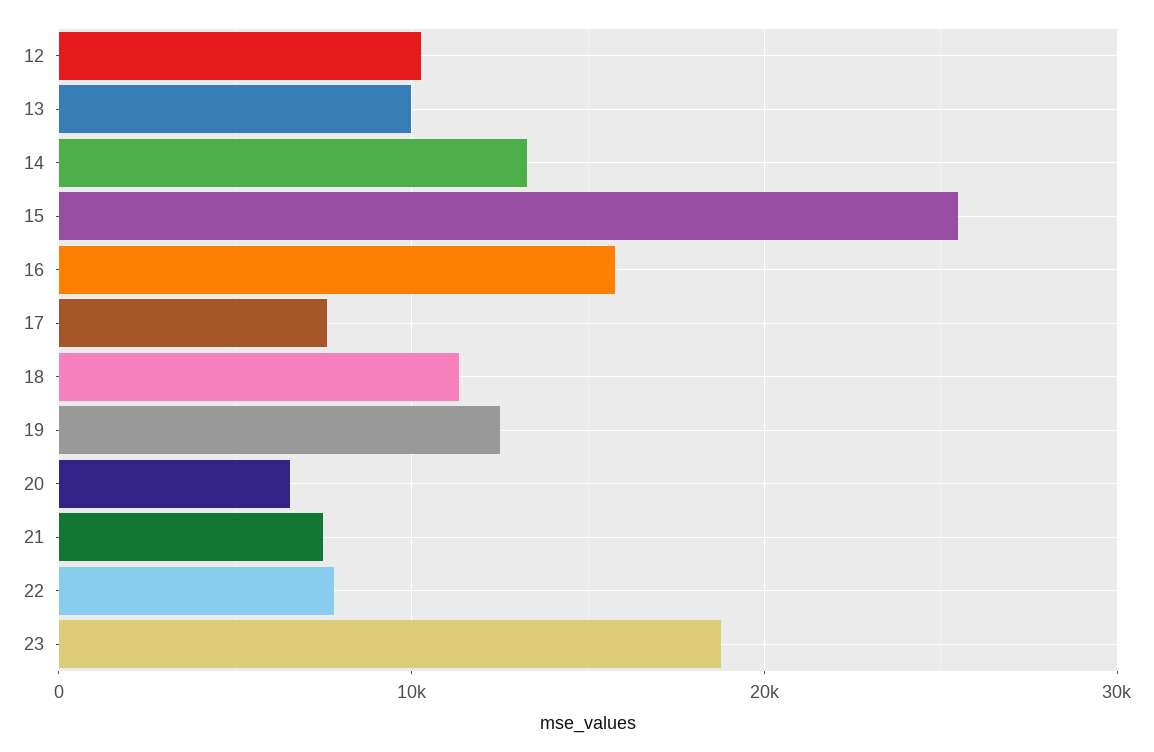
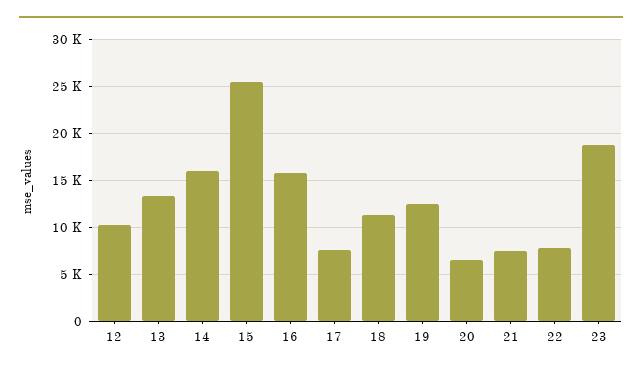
13: 10000 -> 13000
14: 13000 -> 16000

